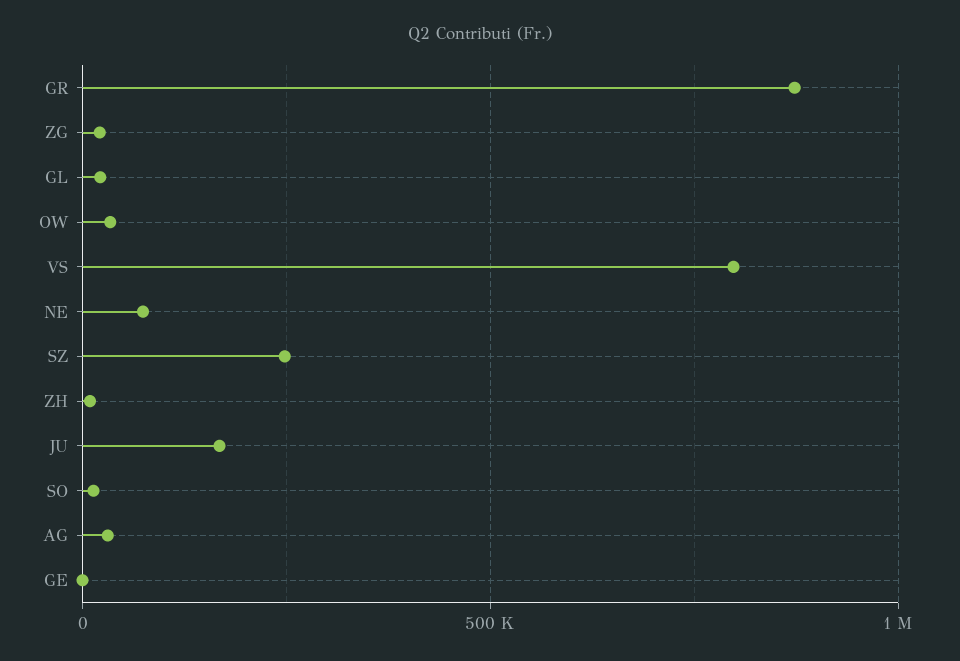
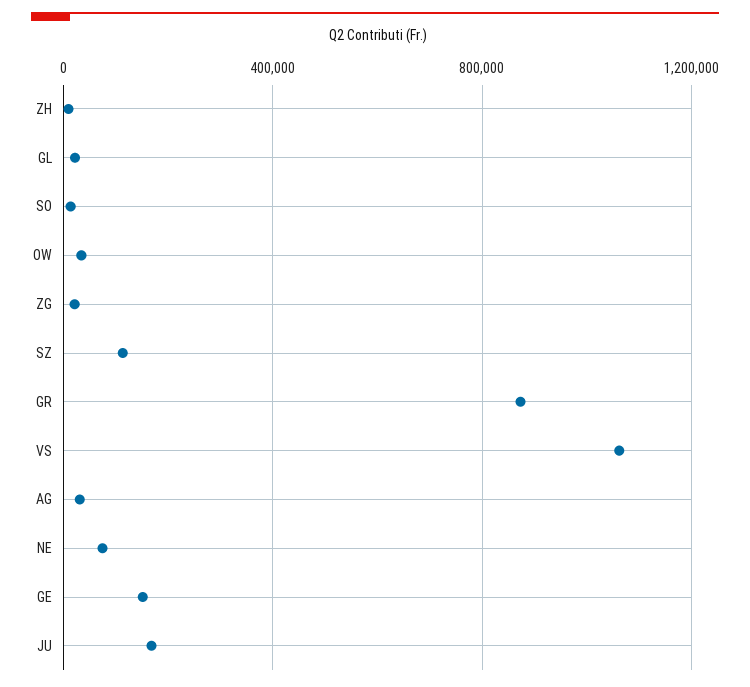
VS: 800000 -> 1050000
SZ: 250000 -> 100000
GE: 0 -> 150000

